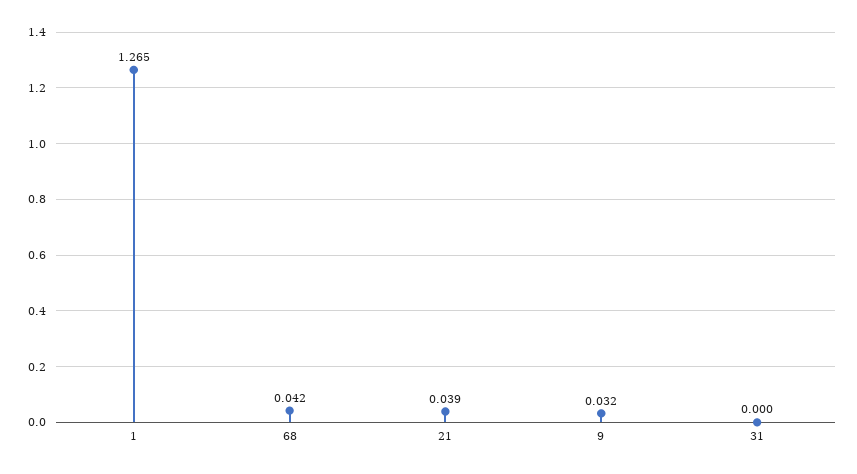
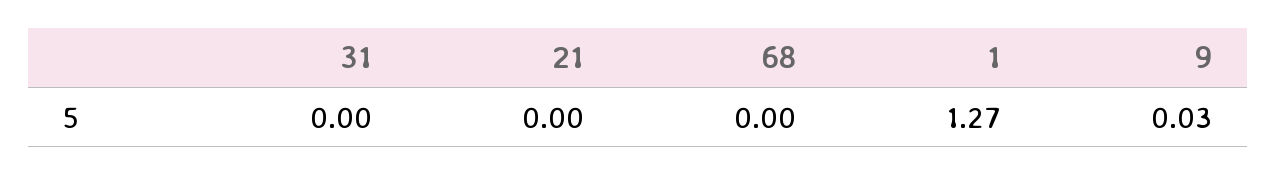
68: 0.042 -> 0
21: 0.039 -> 0

